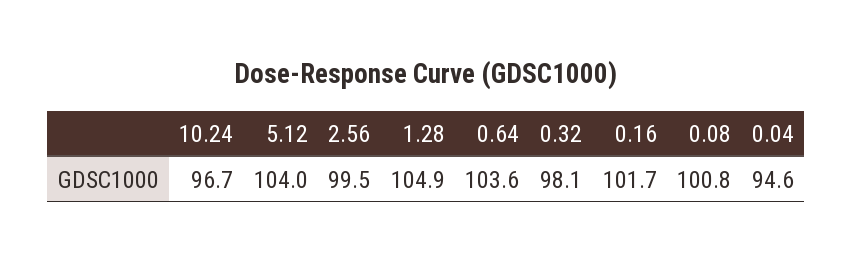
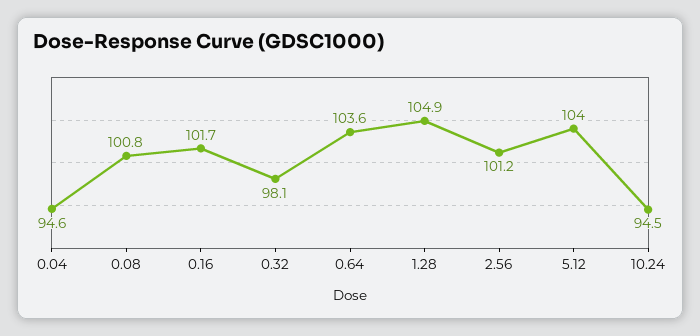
10.24: 96.7 -> 94.5
2.56: 99.5 -> 101.2

